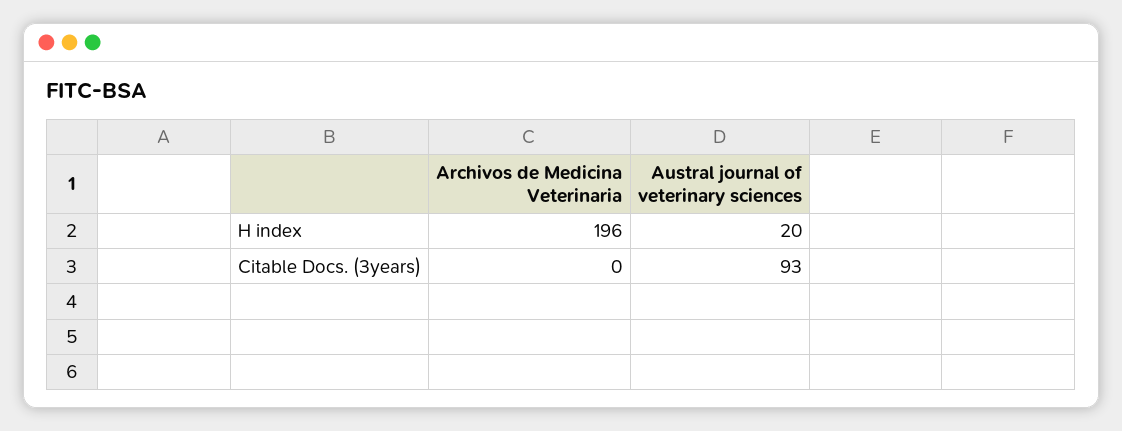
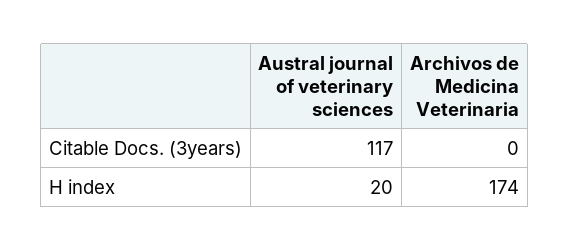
Archivos de Medicina Veterinaria, H index: 196 -> 174
Austral journal of veterinary sciences, Citable Docs. (3years): 93 -> 117

